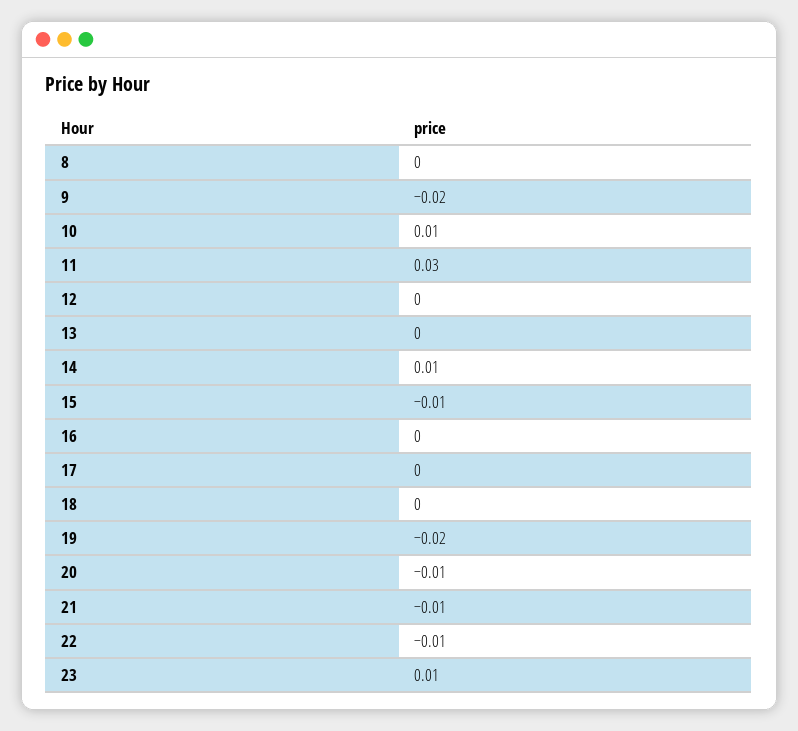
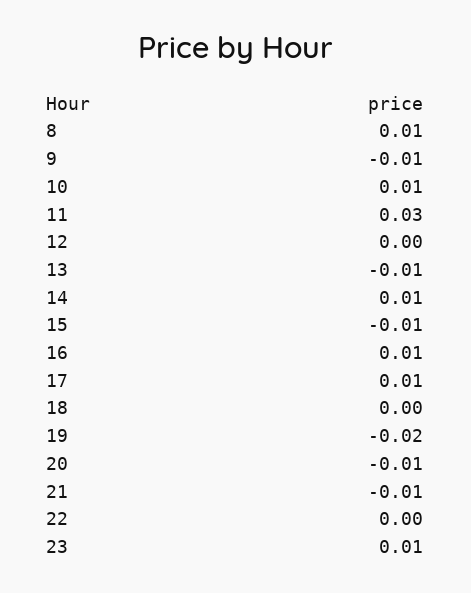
8: 0 -> 0.01
9: -0.02 -> -0.01
13: 0 -> -0.01
16: 0 -> 0.01
17: 0 -> 0.01
22: -0.01 -> 0

